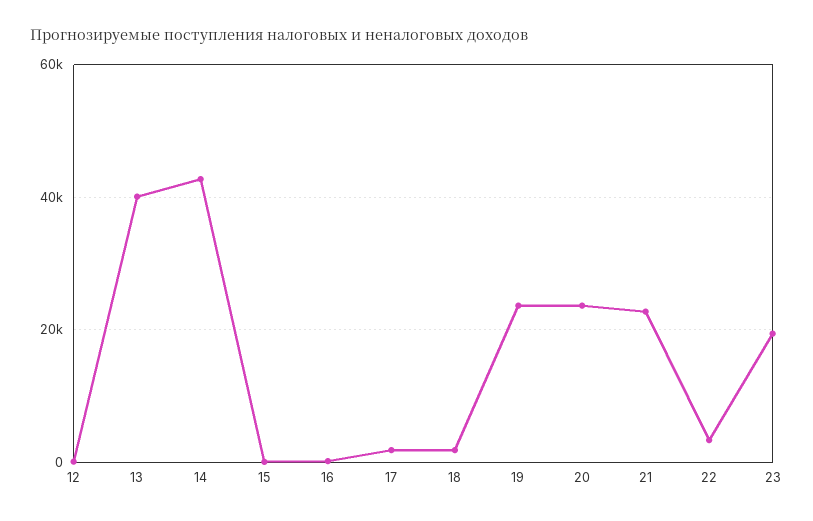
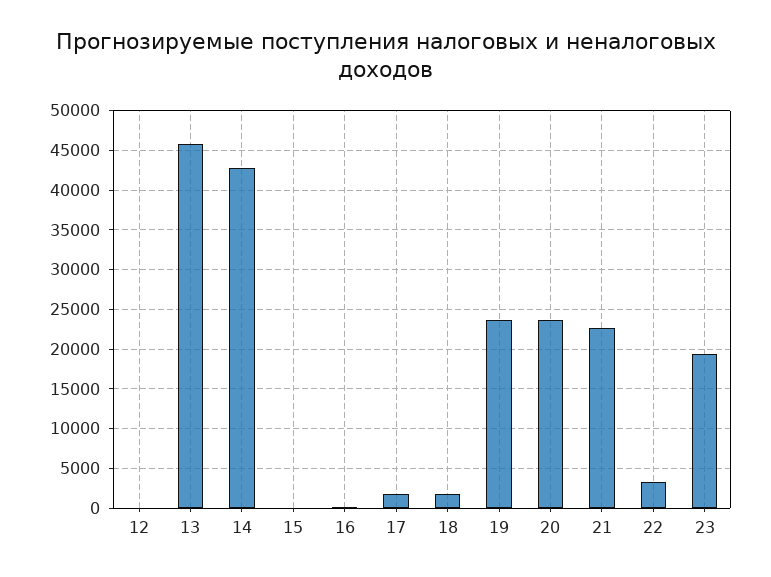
13: 40000 -> 46000

